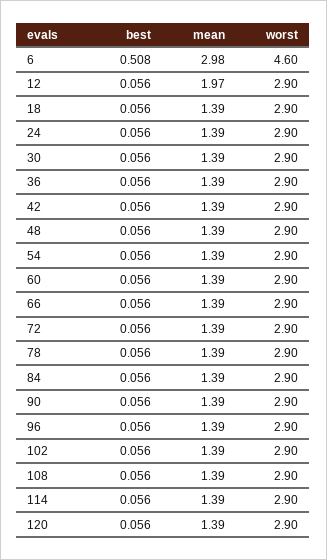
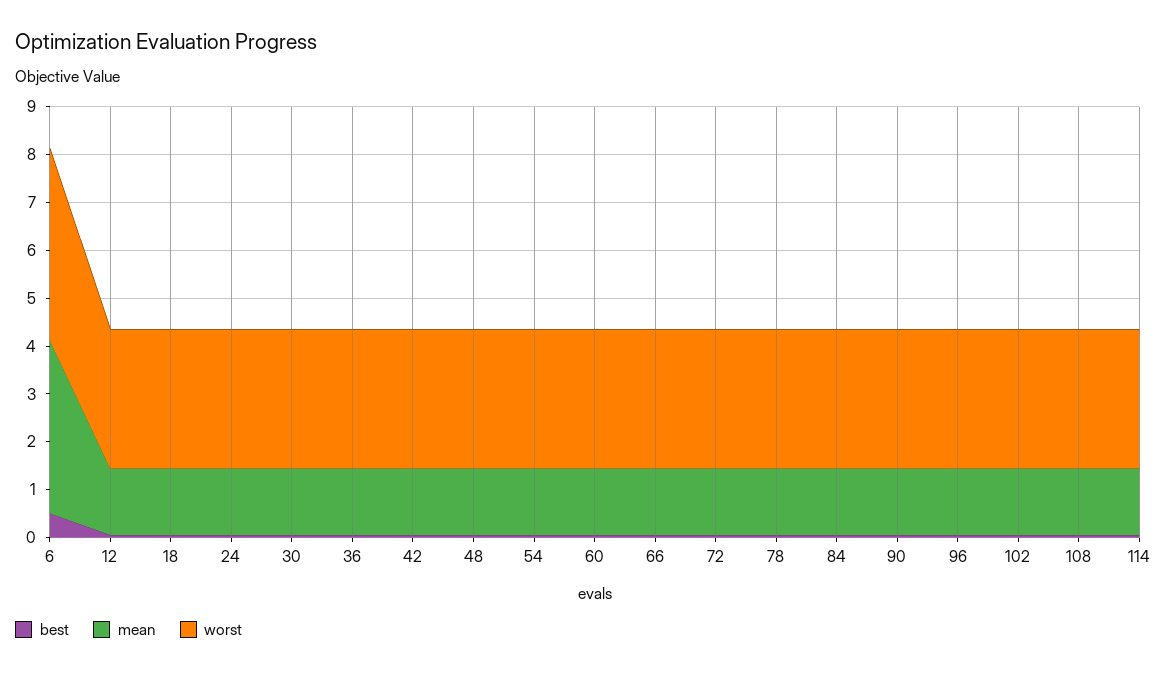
mean, 6: 2.98 -> 3.6
worst, 6: 4.6 -> 4
mean, 12: 1.97 -> 1.4
best, 120: 0.056 -> none
mean, 120: 1.39 -> none
worst, 120: 2.9 -> none

